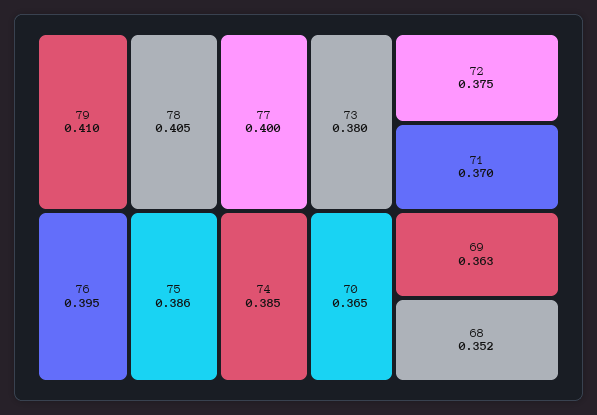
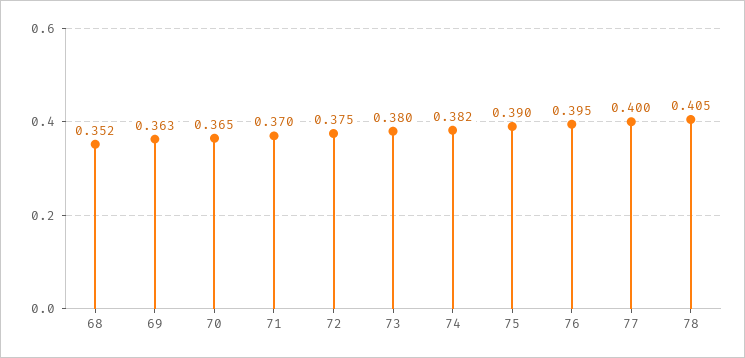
79: 0.41 -> none
75: 0.386 -> 0.39
74: 0.385 -> 0.382

